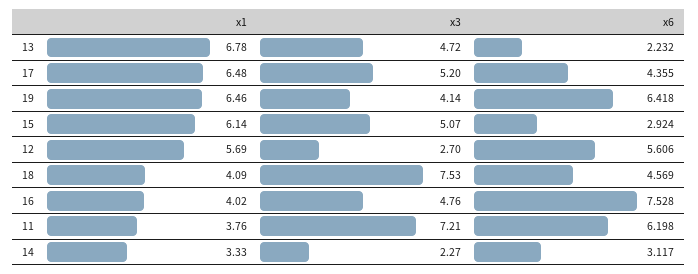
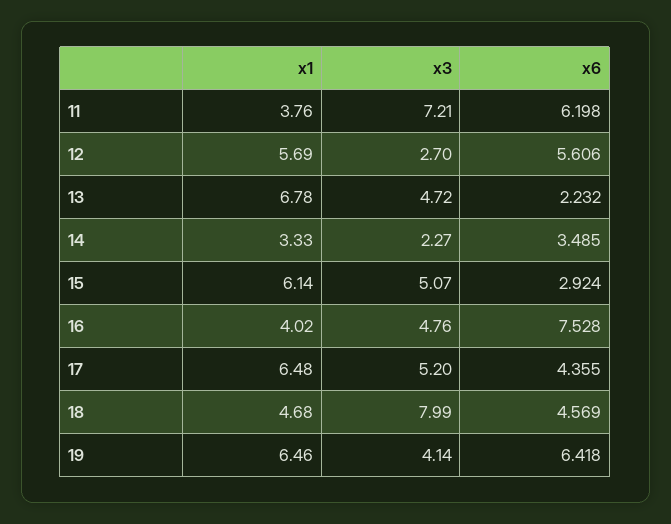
x1, 18: 4.09 -> 4.68
x3, 18: 7.53 -> 7.99
x6, 14: 3.117 -> 3.485

